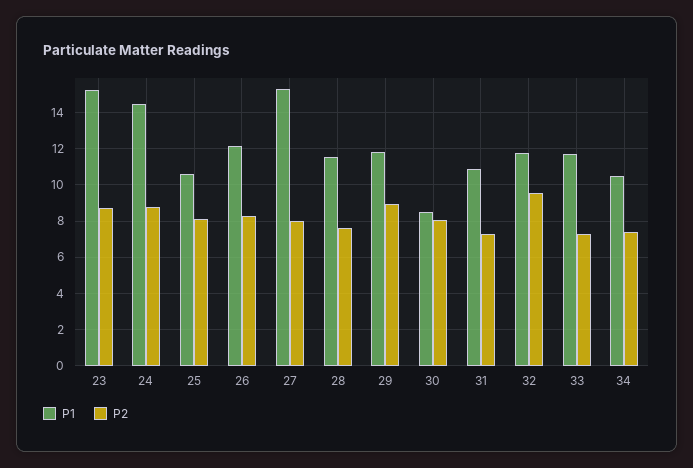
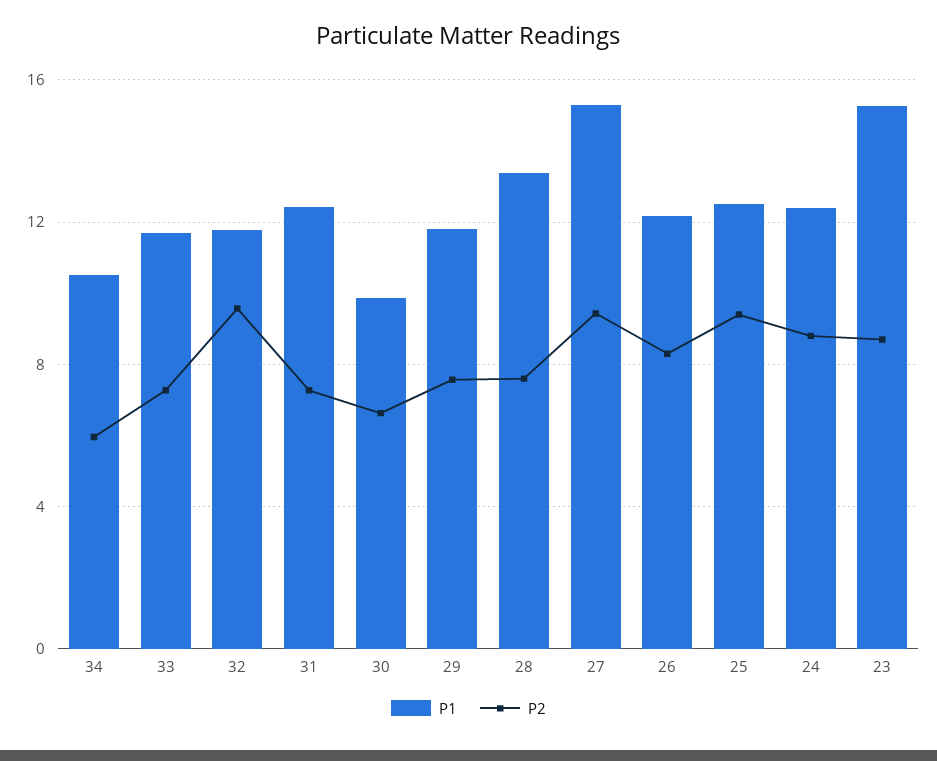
P1, 24: 14.5 -> 12.5
P1, 25: 10.5 -> 12.5
P2, 25: 8 -> 9.5
P2, 27: 8 -> 9.5
P1, 28: 11.5 -> 13.5
P2, 29: 9 -> 7.5
P1, 30: 8.5 -> 10
P2, 30: 8 -> 6.5
P1, 31: 11 -> 12.5
P2, 34: 7.5 -> 6

